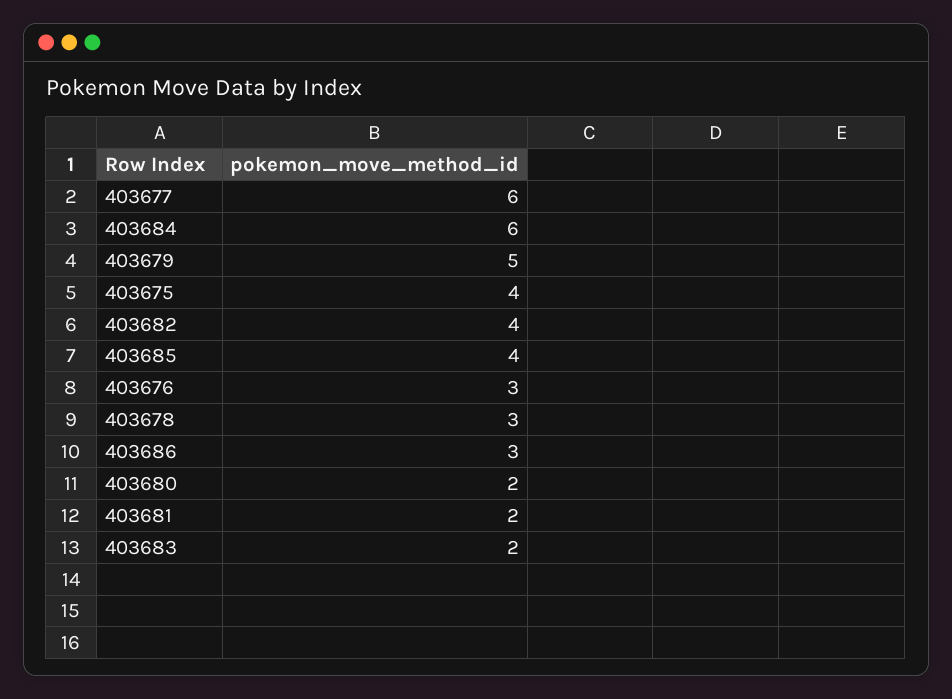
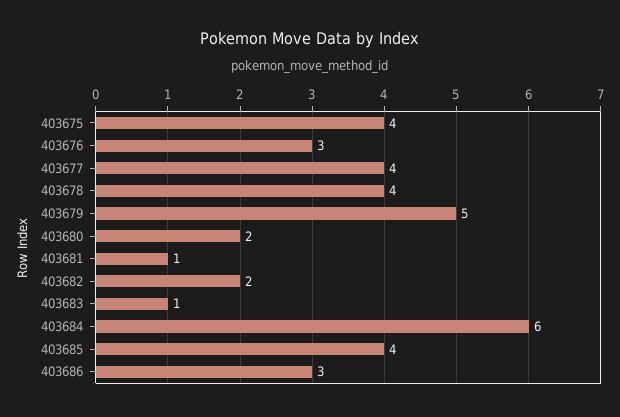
403677: 6 -> 4
403682: 4 -> 2
403678: 3 -> 4
403681: 2 -> 1
403683: 2 -> 1

